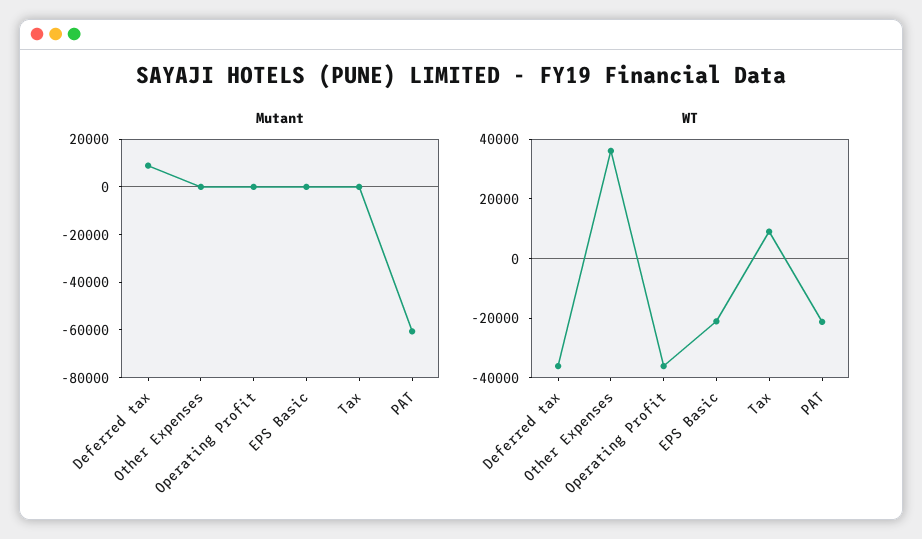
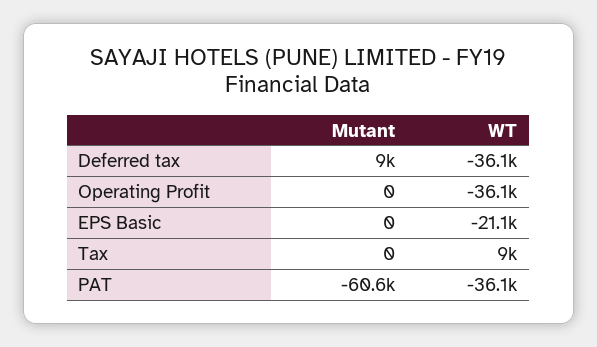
Mutant, Other Expenses: 0 -> none
WT, Other Expenses: 35000 -> none
WT, PAT: -20000 -> -36100

